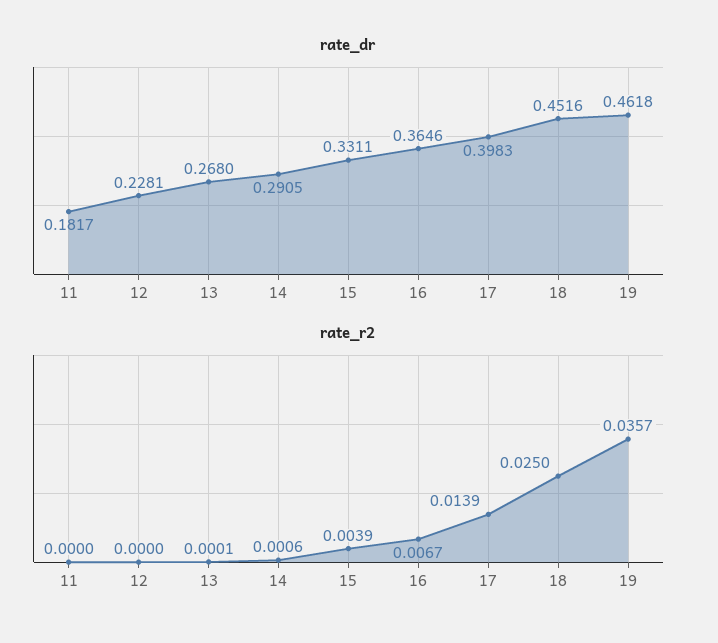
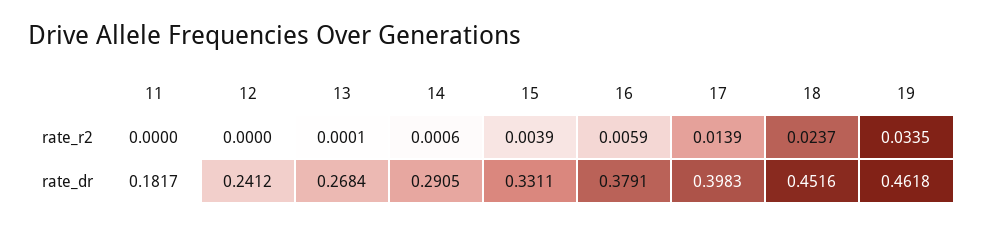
rate_dr, 12: 0.2281 -> 0.2412
rate_dr, 13: 0.268 -> 0.2684
rate_dr, 16: 0.3646 -> 0.3791
rate_r2, 16: 0.0067 -> 0.0059
rate_r2, 18: 0.025 -> 0.0237
rate_r2, 19: 0.0357 -> 0.0335

